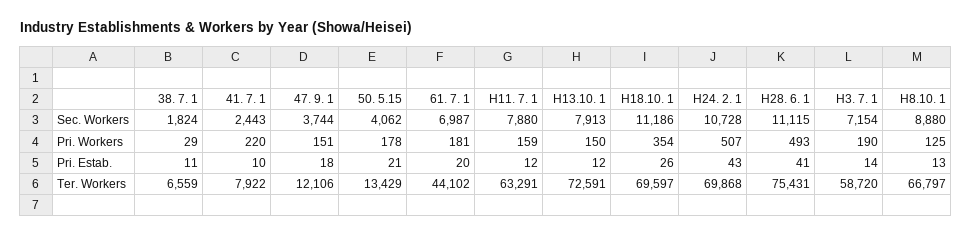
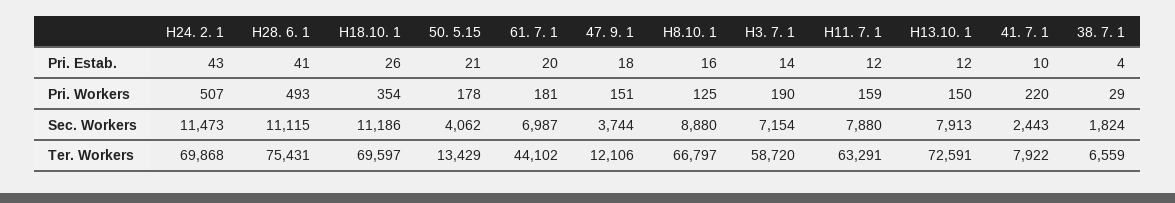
H24. 2. 1, Sec. Workers: 10728 -> 11473
38. 7. 1, Pri. Estab.: 11 -> 4
H8.10. 1, Pri. Estab.: 13 -> 16

